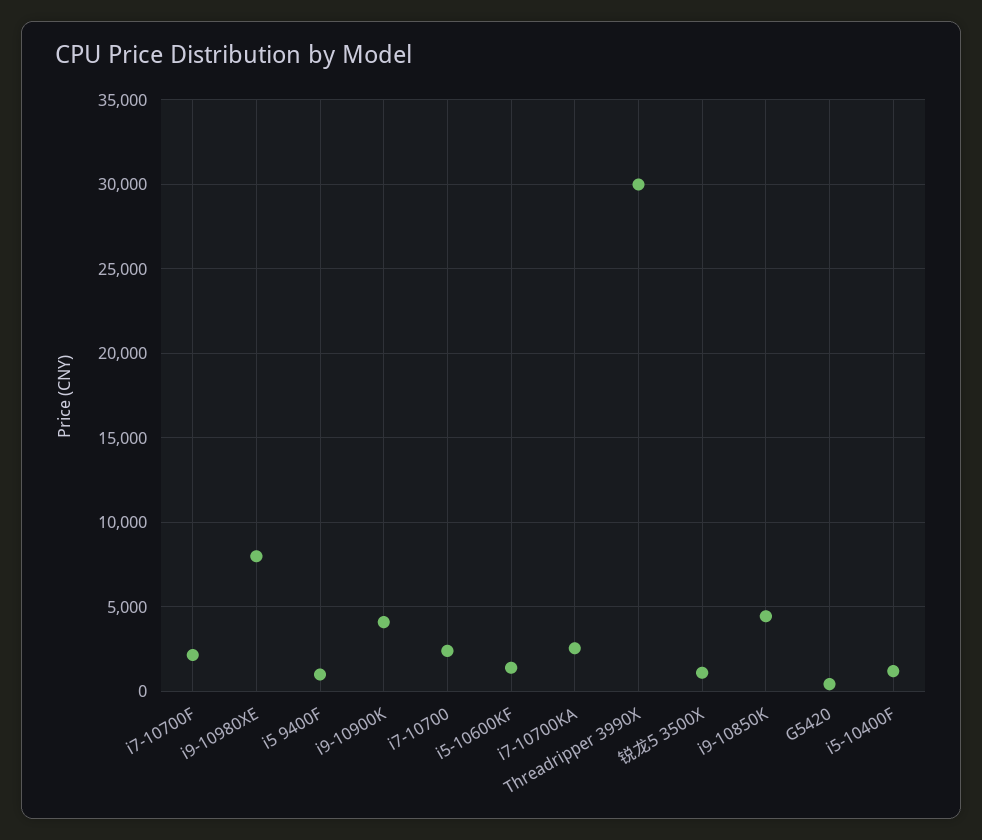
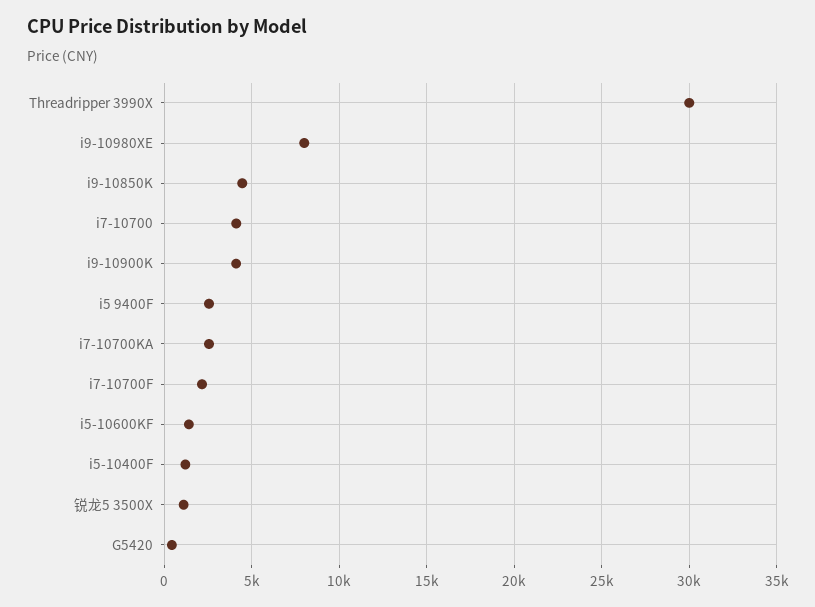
i5 9400F: 1000 -> 2500
i7-10700: 2500 -> 4000

